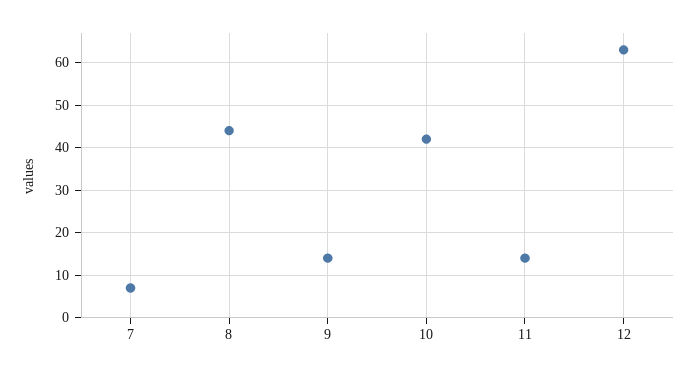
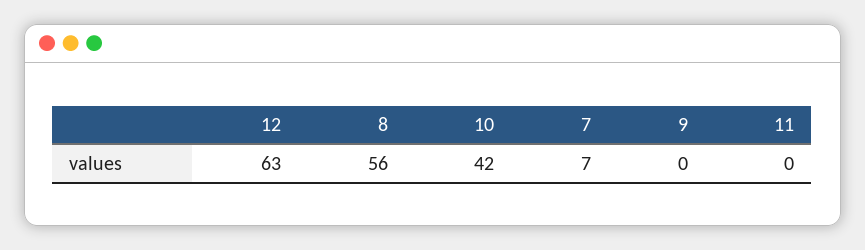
8: 45 -> 56
9: 15 -> 0
11: 15 -> 0

